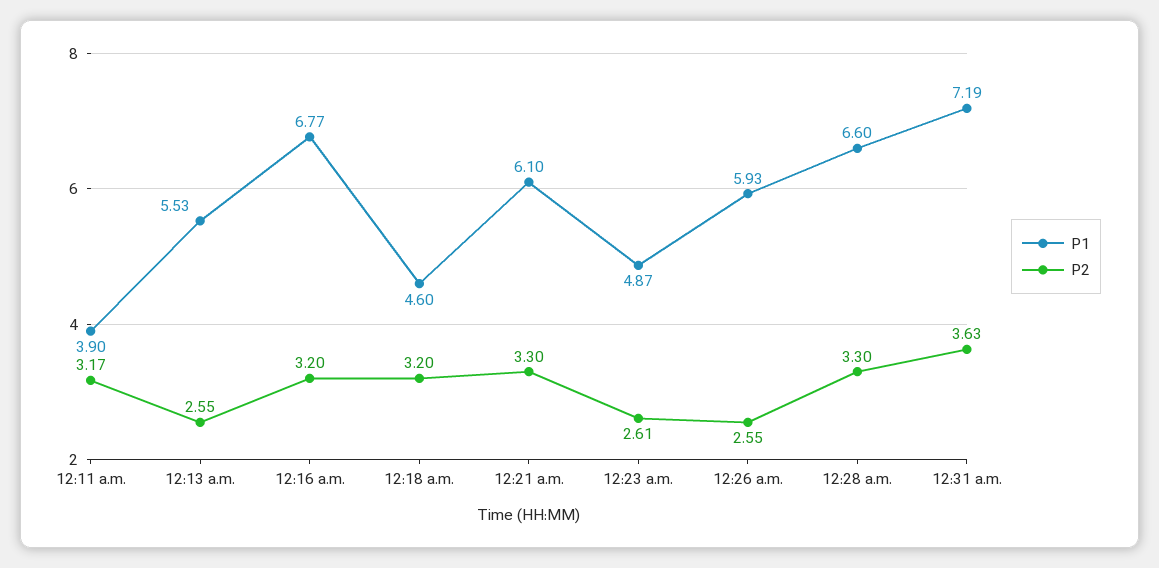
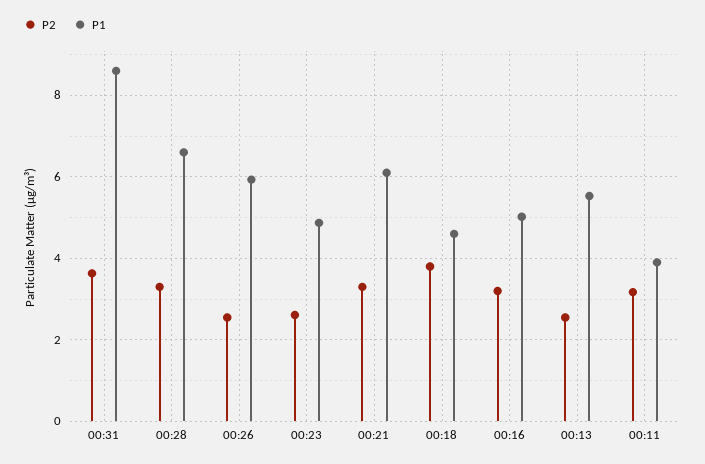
P1, 12:16 a.m.: 6.77 -> 5
P2, 12:18 a.m.: 3.2 -> 3.8
P1, 12:31 a.m.: 7.19 -> 8.6

